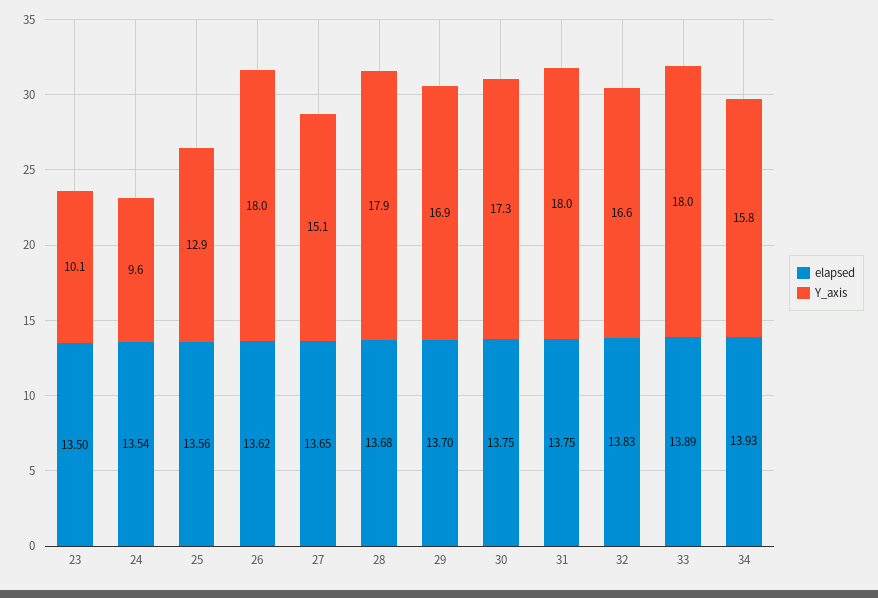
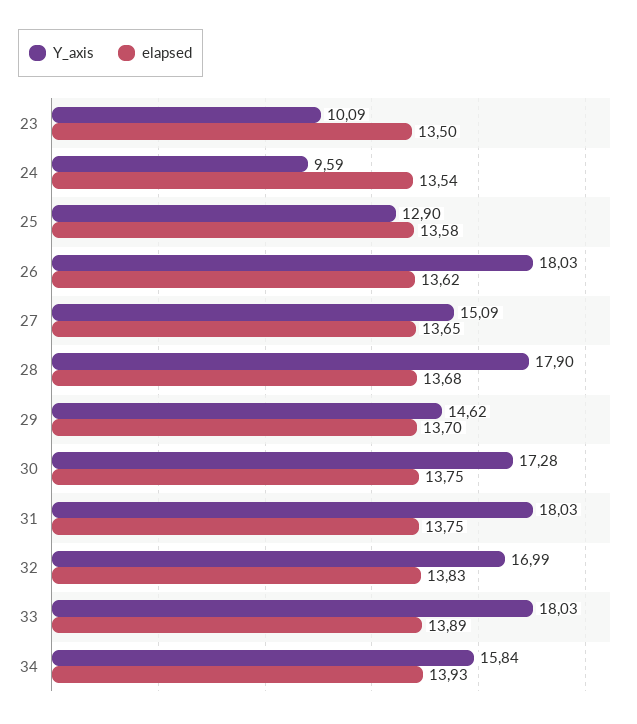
elapsed, 25: 13.56 -> 13.58
Y_axis, 29: 16.9 -> 14.62
Y_axis, 32: 16.6 -> 16.99

